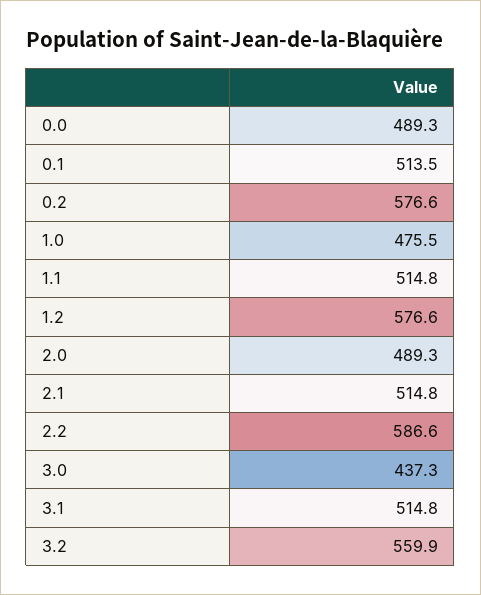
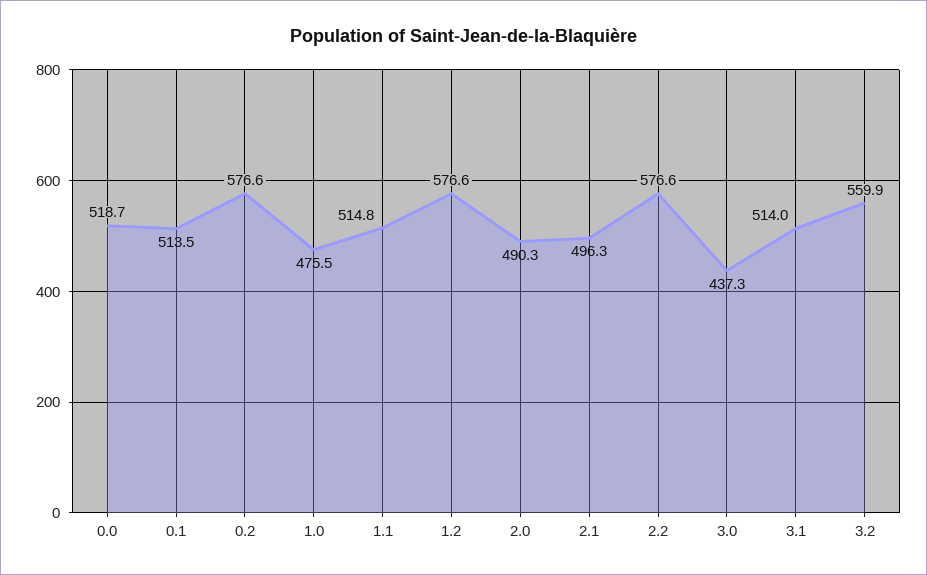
0.0: 489.3 -> 518.7
2.0: 489.3 -> 490.3
2.1: 514.8 -> 496.3
2.2: 586.6 -> 576.6
3.1: 514.8 -> 514

